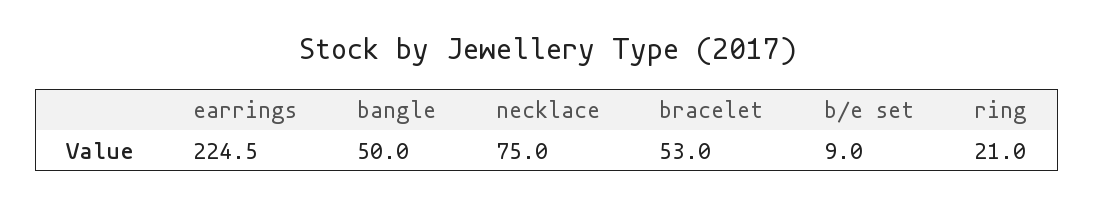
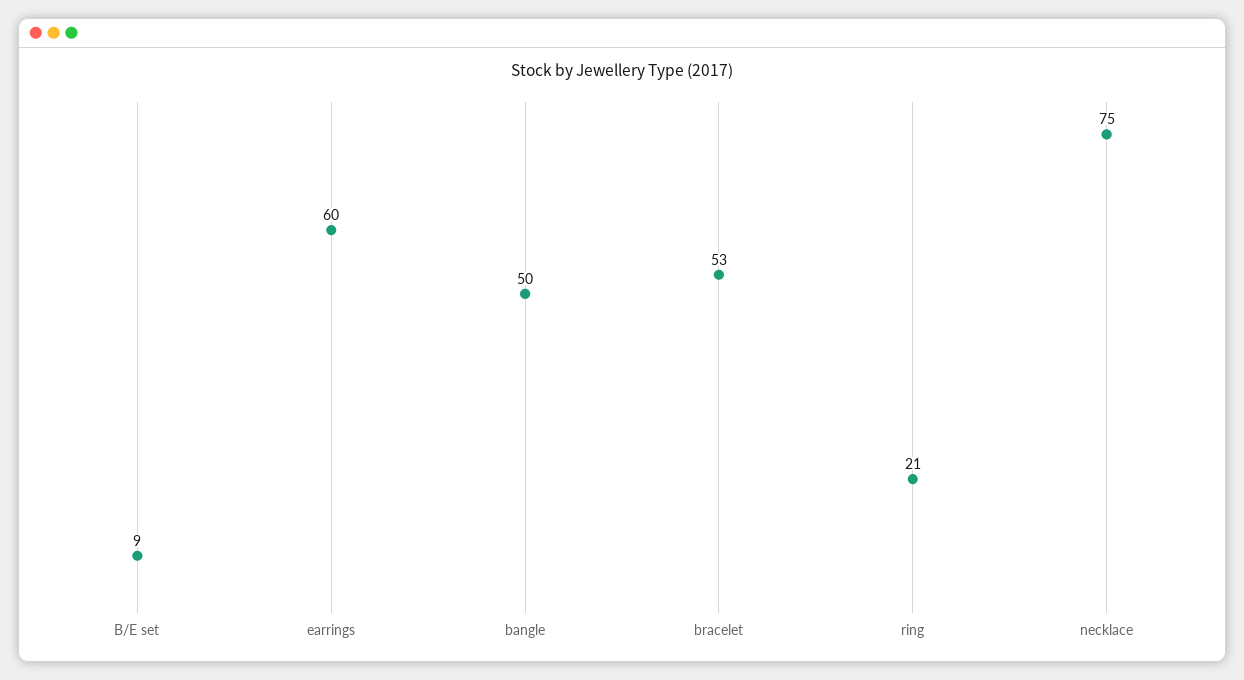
earrings: 224.5 -> 60

